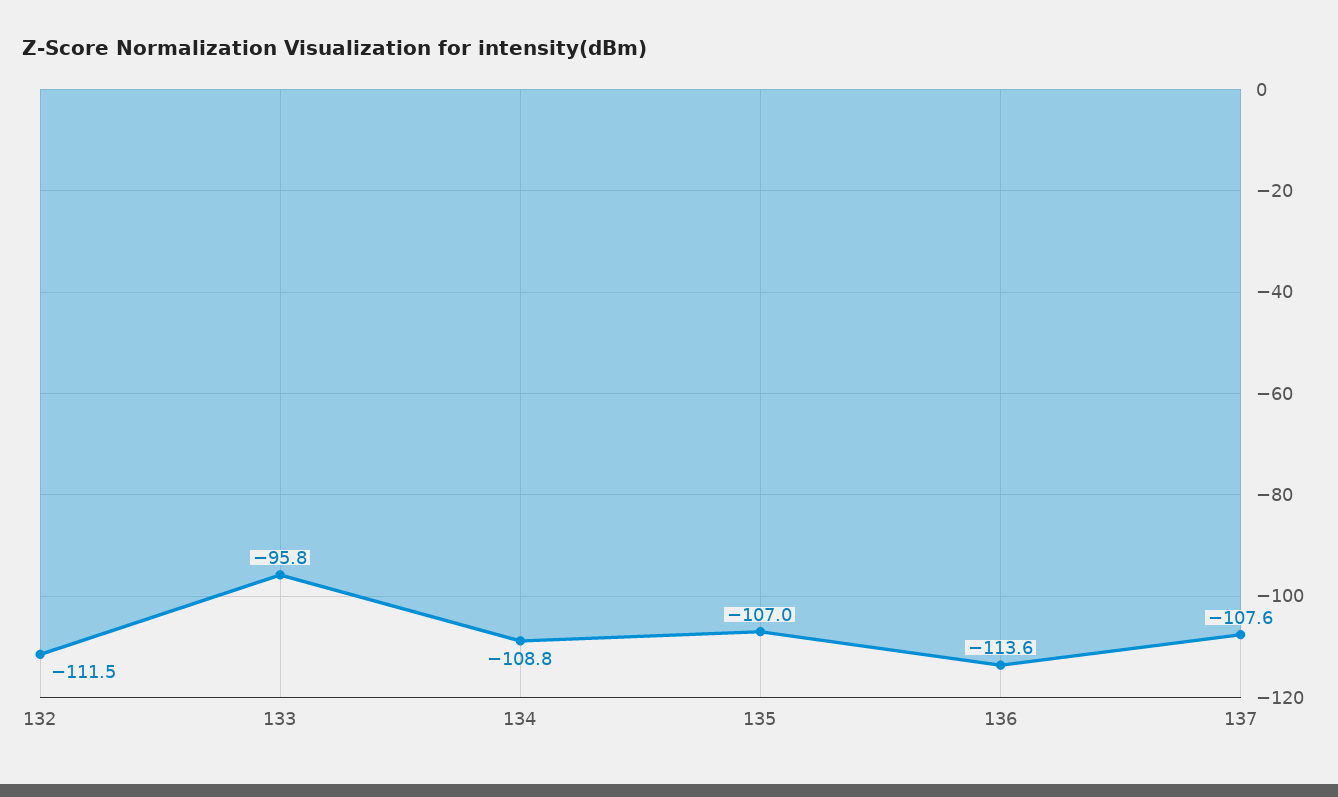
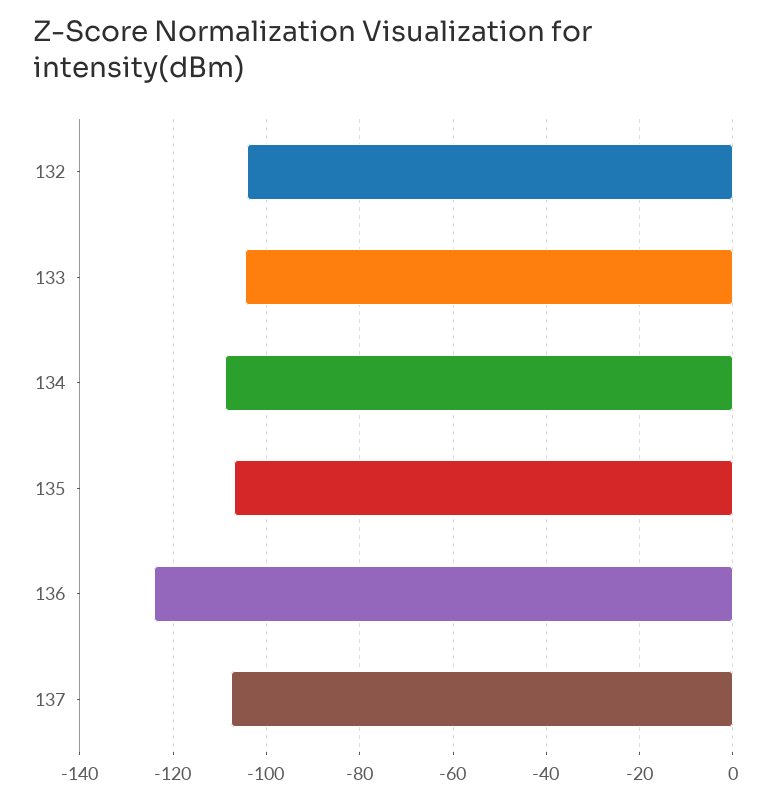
132: -111.5 -> -104
133: -95.8 -> -104
136: -113.6 -> -124

